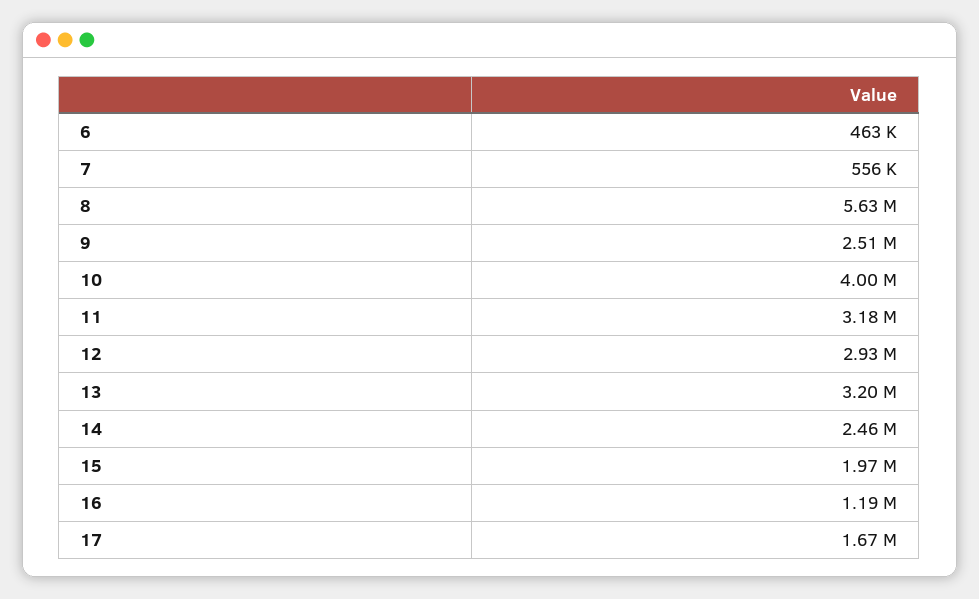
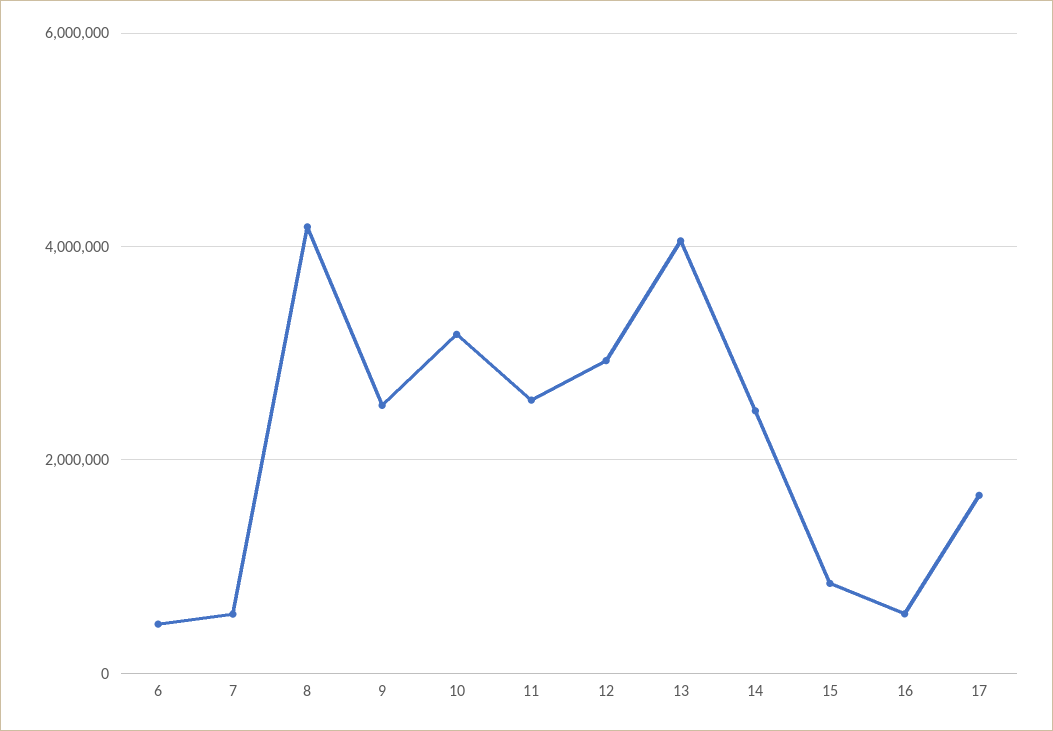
8: 5630000 -> 4200000
10: 4000000 -> 3200000
11: 3180000 -> 2600000
13: 3200000 -> 4000000
15: 1970000 -> 800000
16: 1190000 -> 600000

